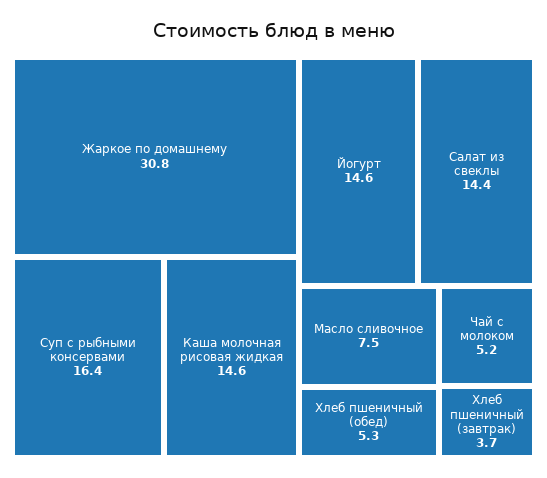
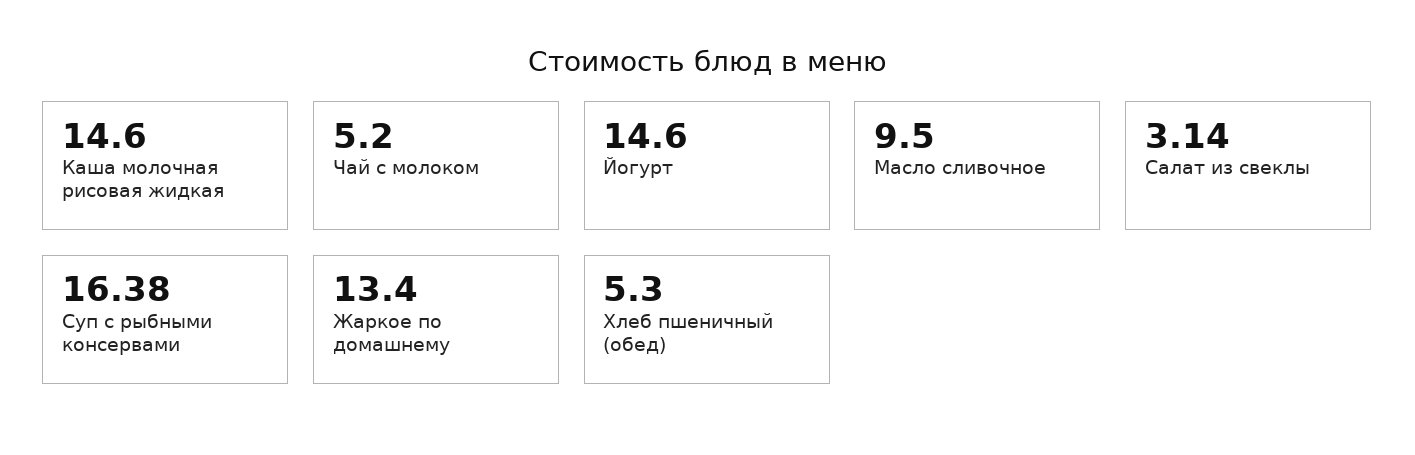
Жаркое по домашнему: 30.8 -> 13.4
Салат из свеклы: 14.4 -> 3.14
Масло сливочное: 7.5 -> 9.5
Хлеб пшеничный (завтрак): 3.7 -> none

